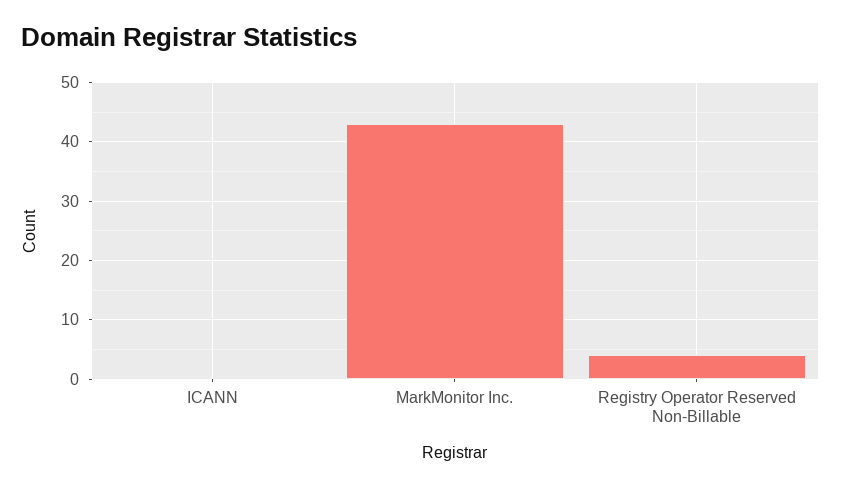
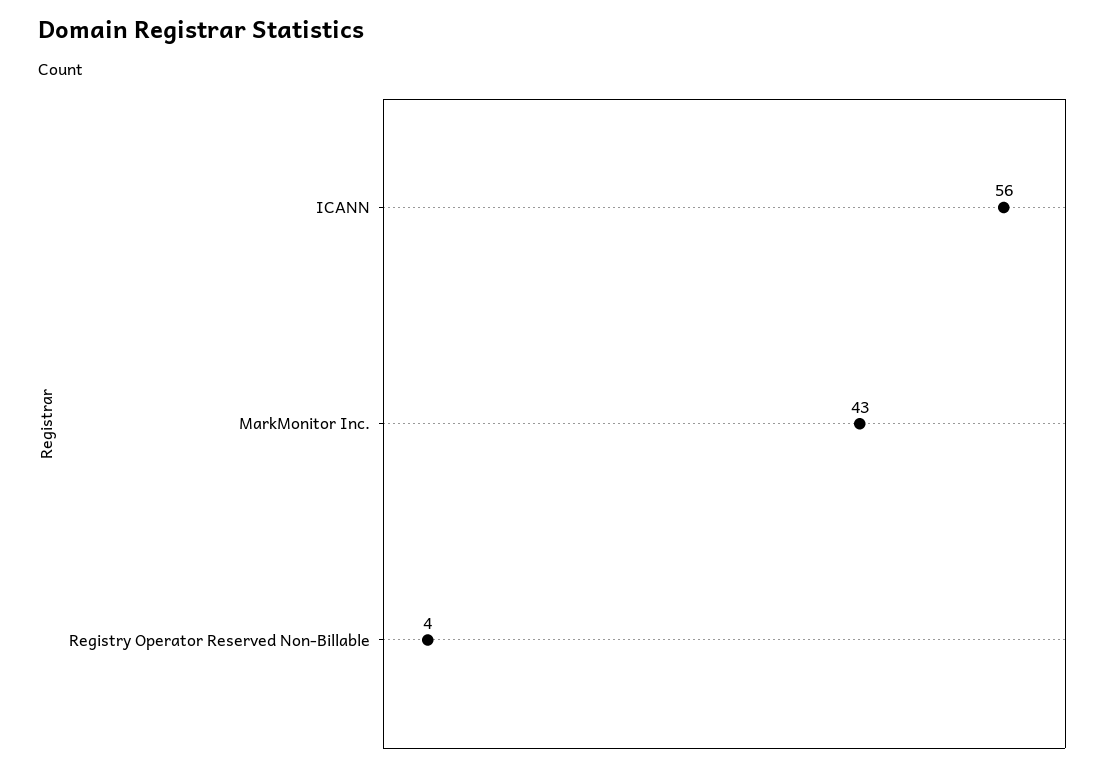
ICANN: 0 -> 56

